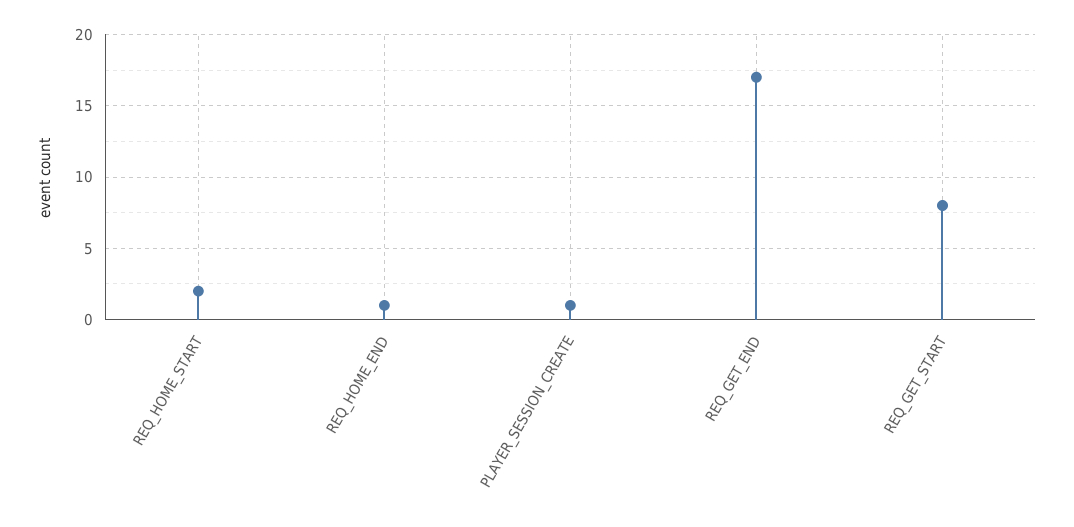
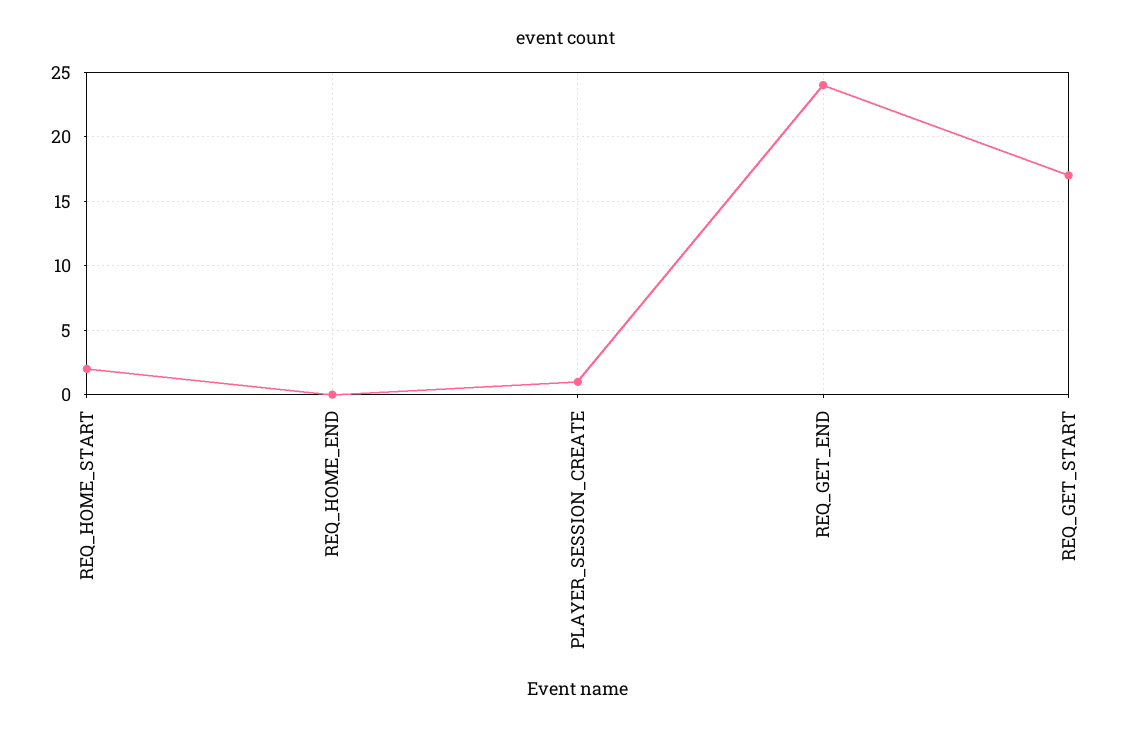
REQ_HOME_END: 1 -> 0
REQ_GET_END: 17 -> 24
REQ_GET_START: 8 -> 17

